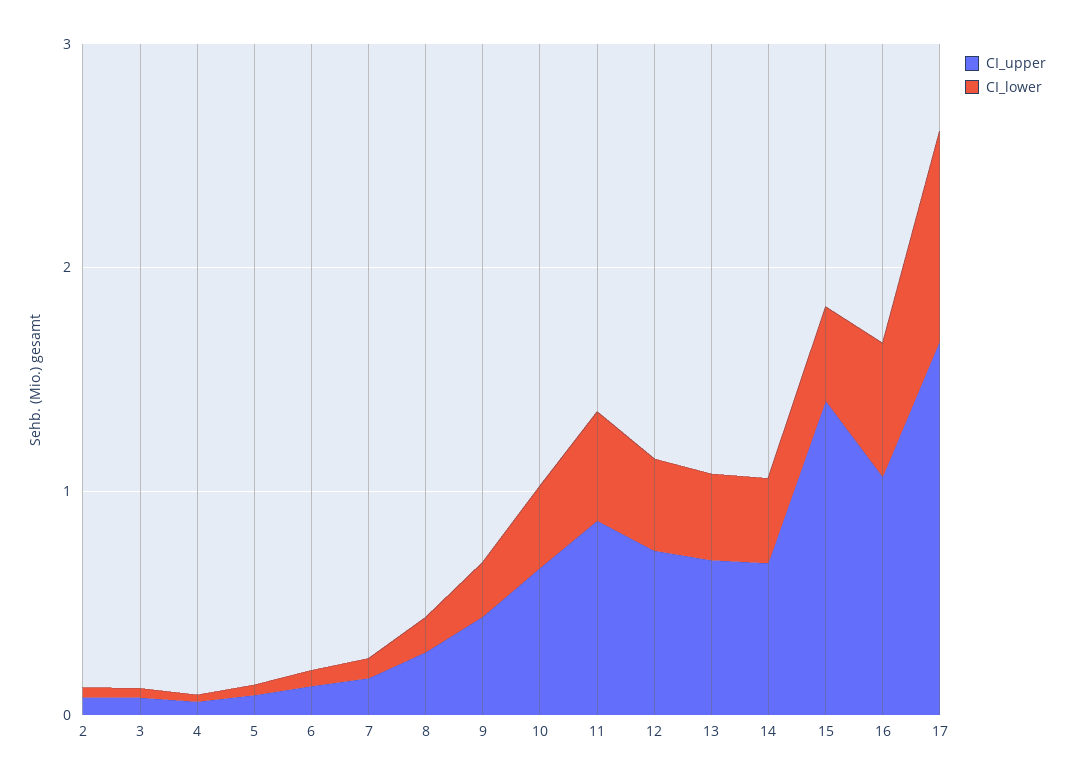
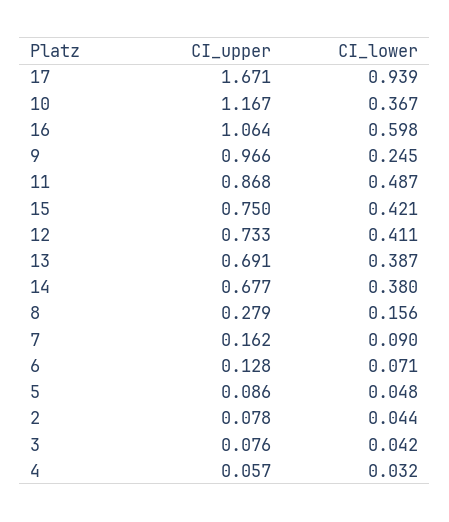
CI_upper, 9: 0.4 -> 0.966
CI_upper, 10: 0.6 -> 1.167
CI_upper, 15: 1.4 -> 0.75

